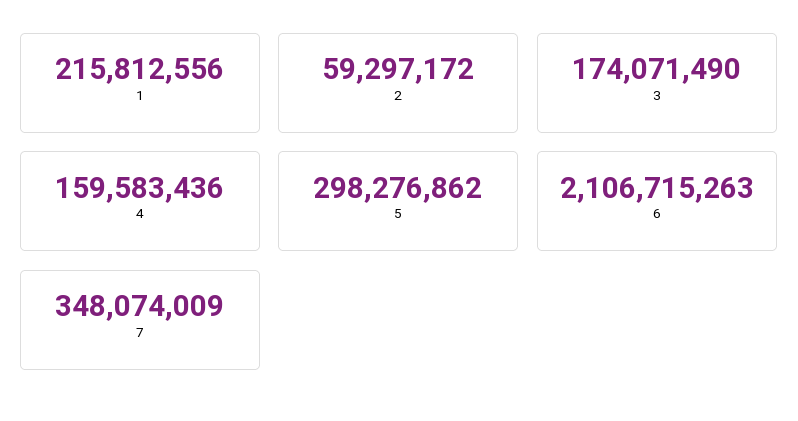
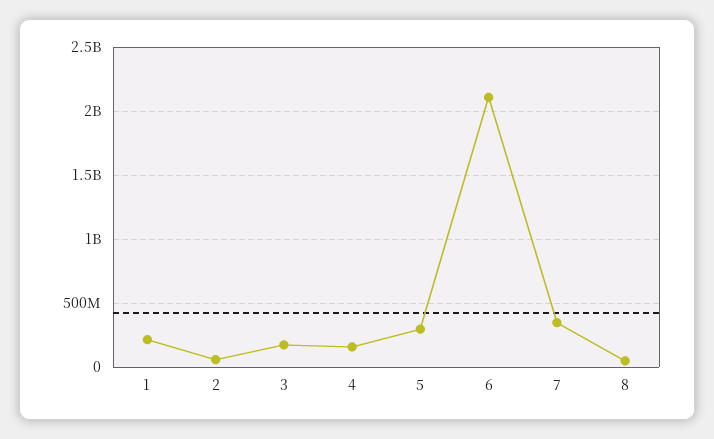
8: none -> 50000000

